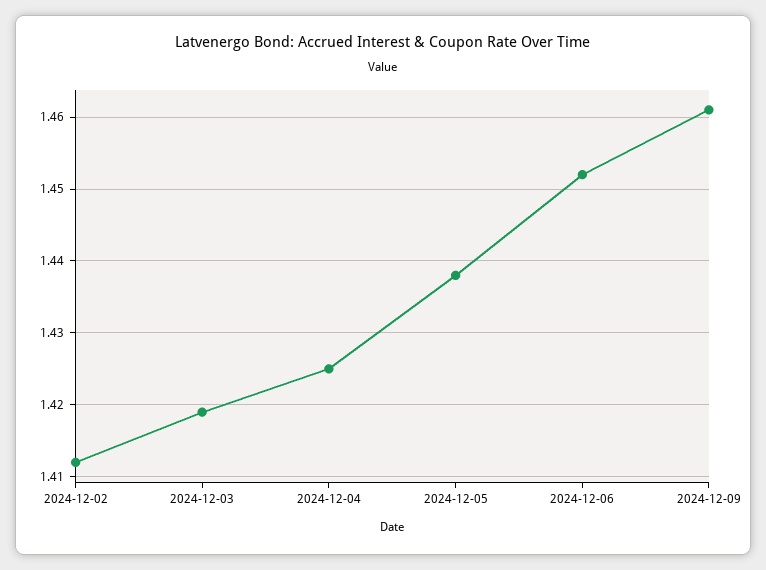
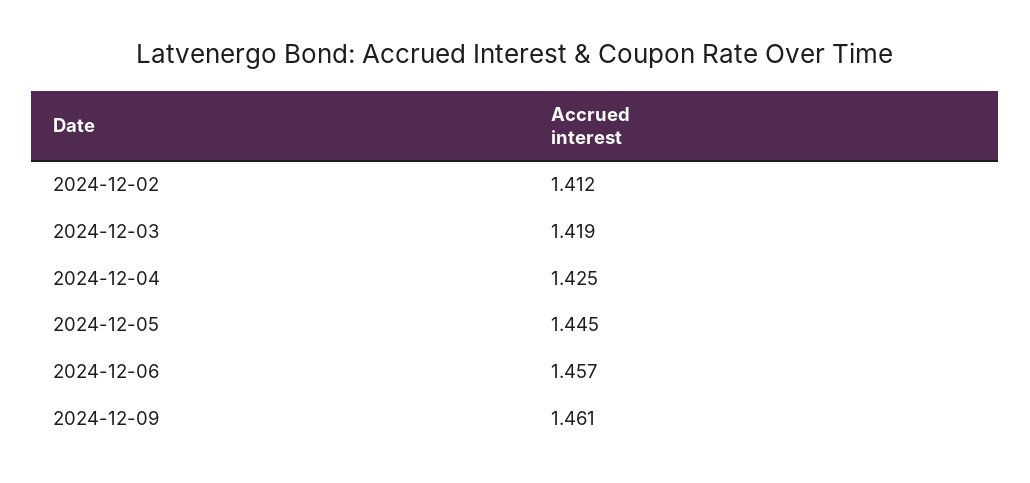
2024-12-05: 1.438 -> 1.445
2024-12-06: 1.452 -> 1.457

